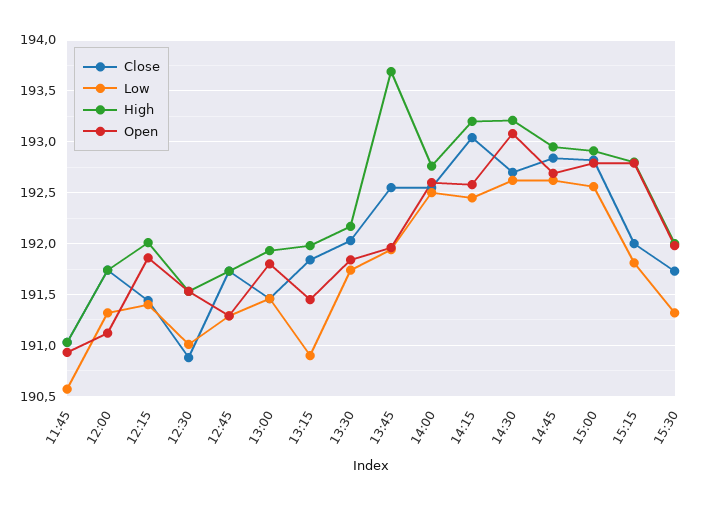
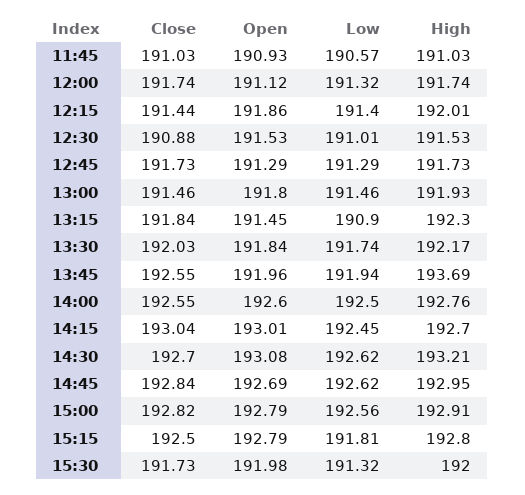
High, 13:15: 192 -> 192.3
High, 14:15: 193.2 -> 192.7
Open, 14:15: 192.6 -> 193.01
Close, 15:15: 192 -> 192.5

